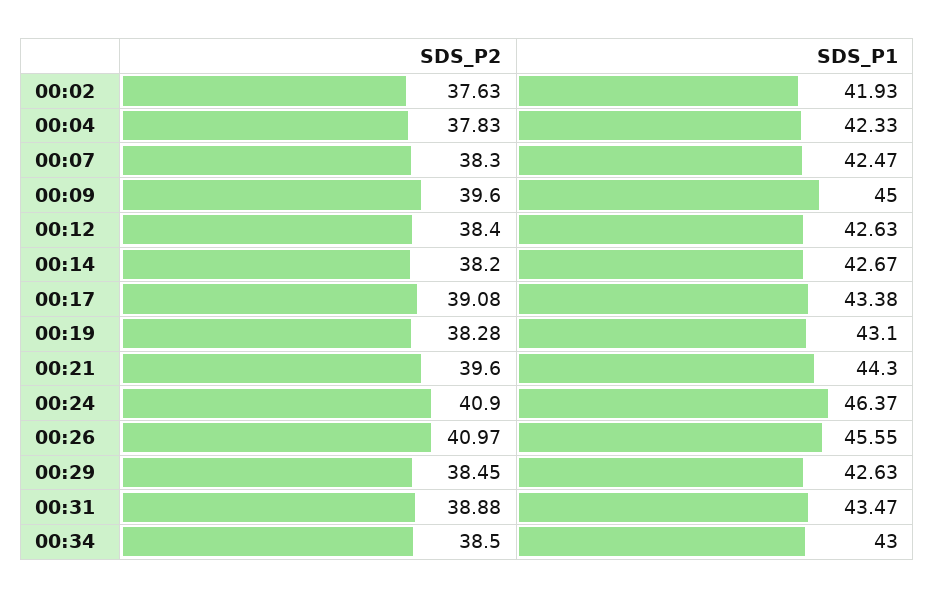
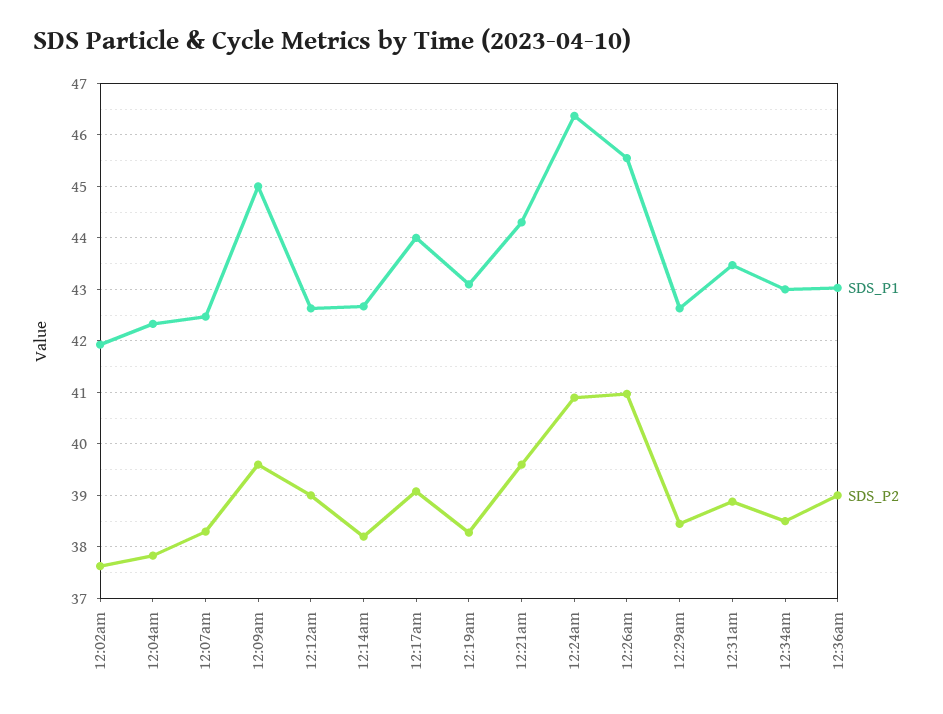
SDS_P2, 00:12: 38.4 -> 39
SDS_P1, 00:17: 43.38 -> 44
SDS_P1, 12:36am: none -> 43
SDS_P2, 12:36am: none -> 39

